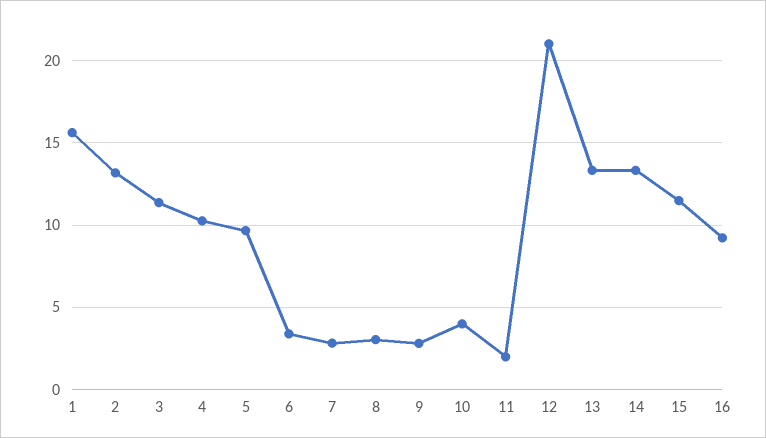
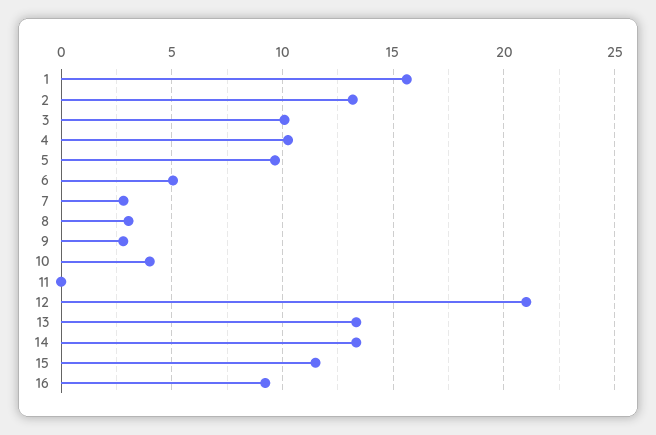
3: 11.5 -> 10
6: 3.5 -> 5
11: 2 -> 0

